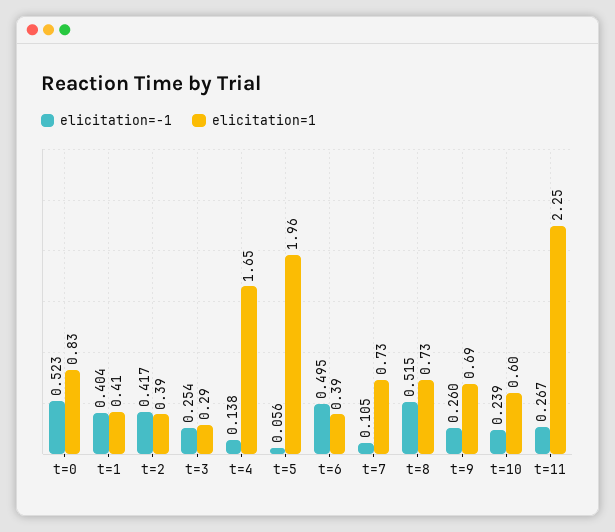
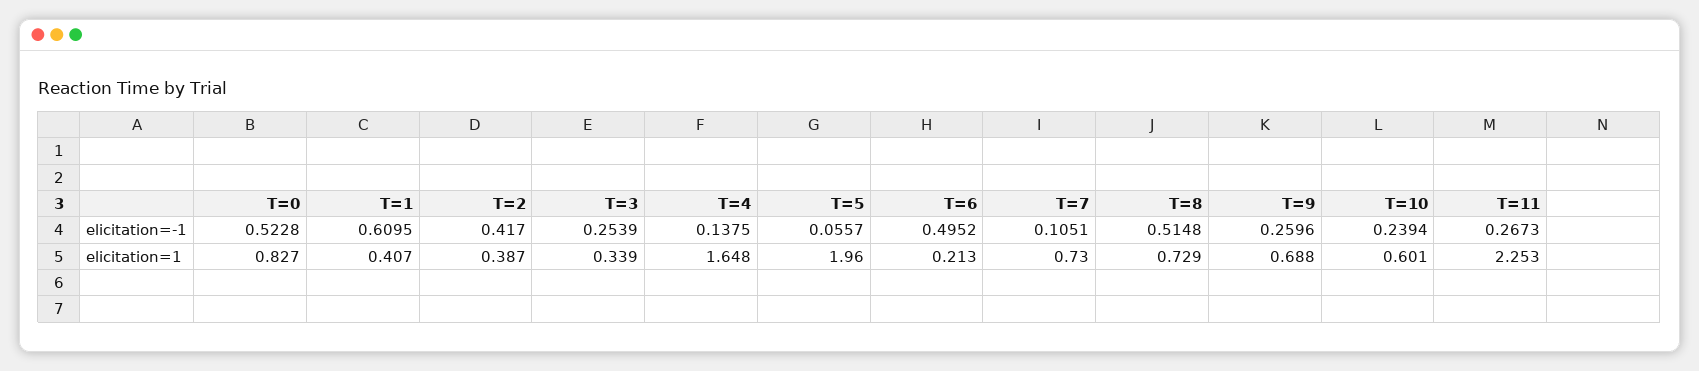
elicitation=-1, t=1: 0.404 -> 0.6095
elicitation=1, t=3: 0.29 -> 0.339
elicitation=1, t=6: 0.39 -> 0.213

